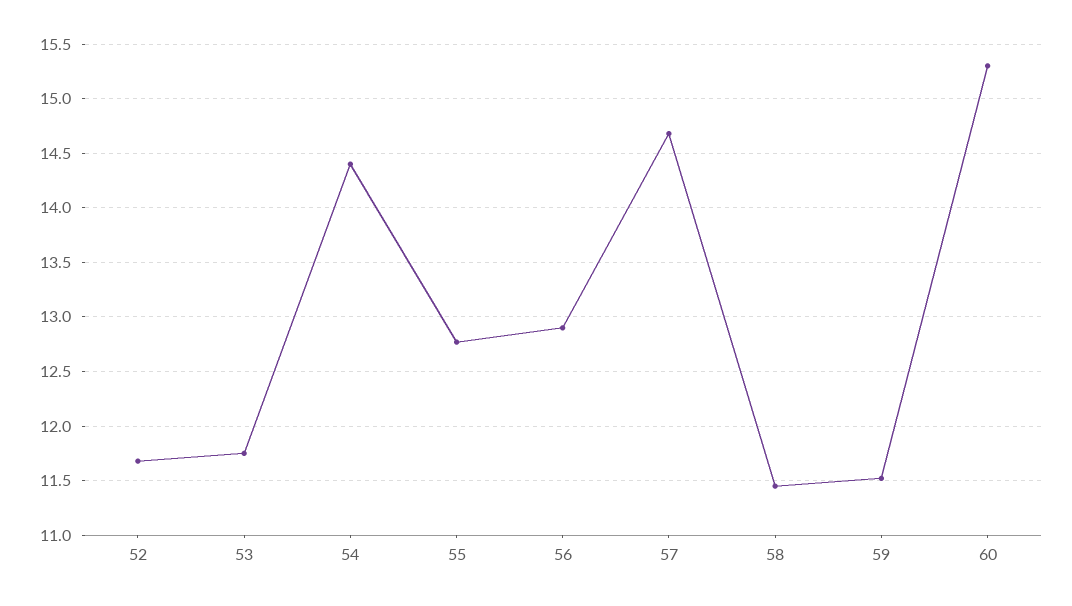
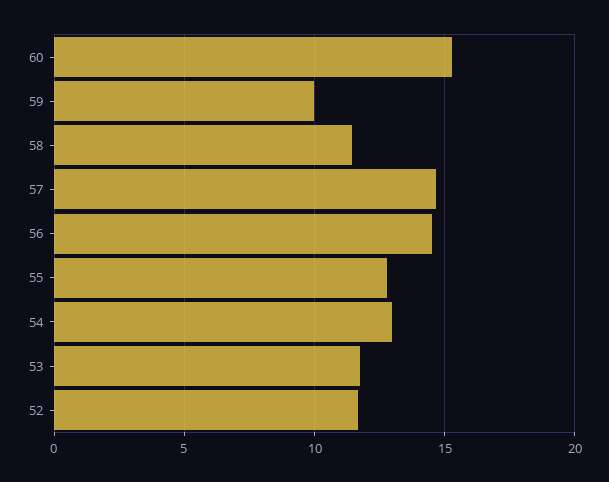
54: 14.4 -> 13
56: 12.9 -> 14.5
59: 11.5 -> 10

